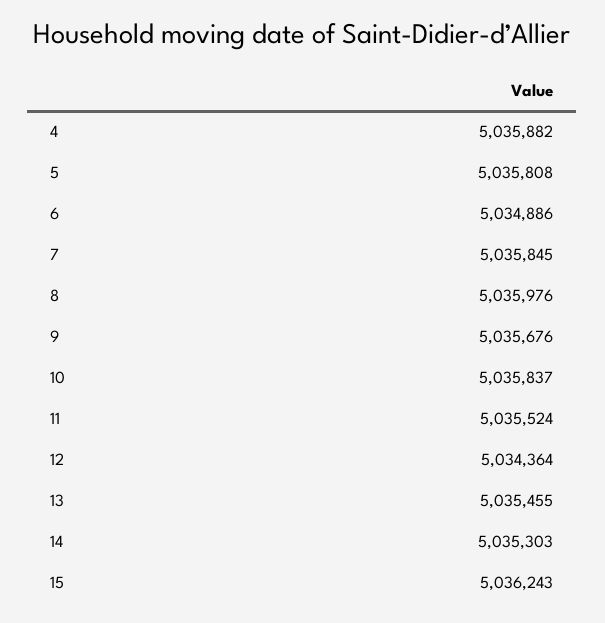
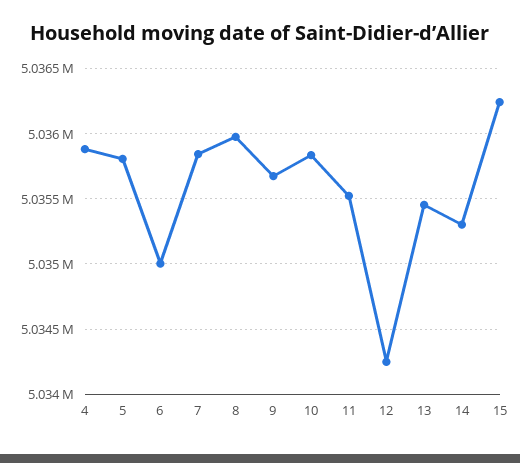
6: 5034886 -> 5035000
12: 5034364 -> 5034250

